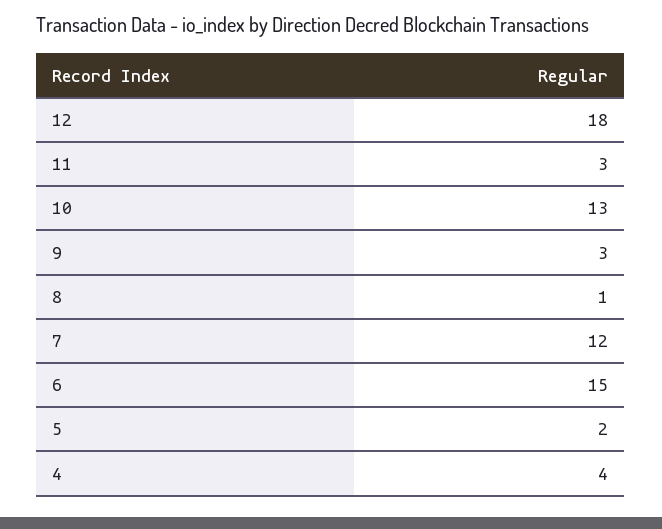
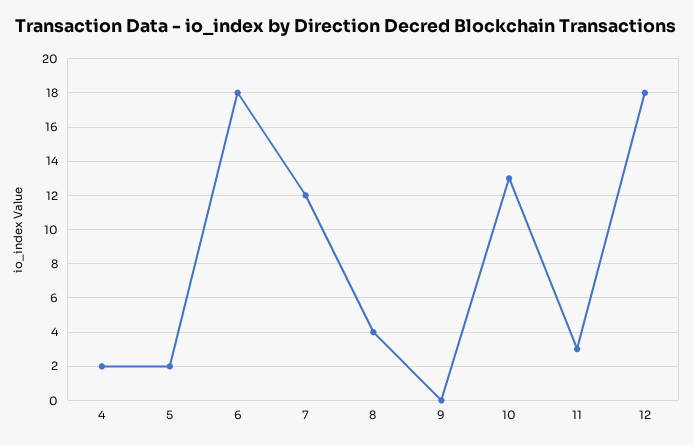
9: 3 -> 0
8: 1 -> 4
6: 15 -> 18
4: 4 -> 2

